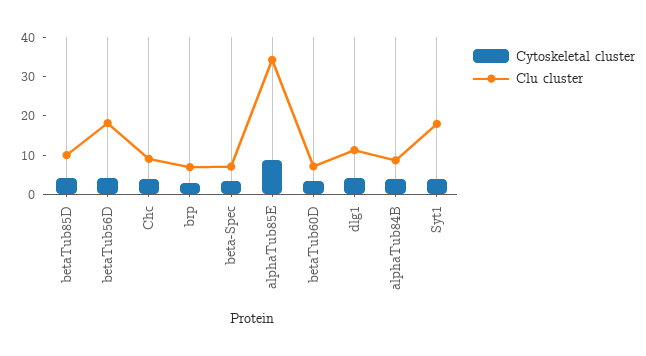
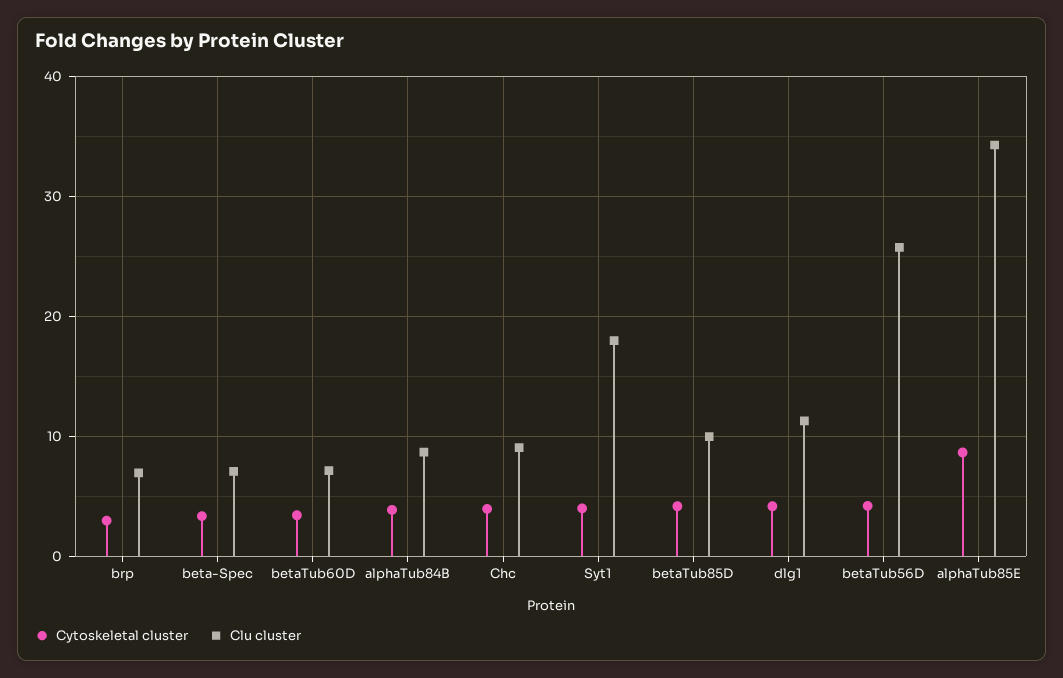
Clu cluster, betaTub56D: 17.5 -> 26

